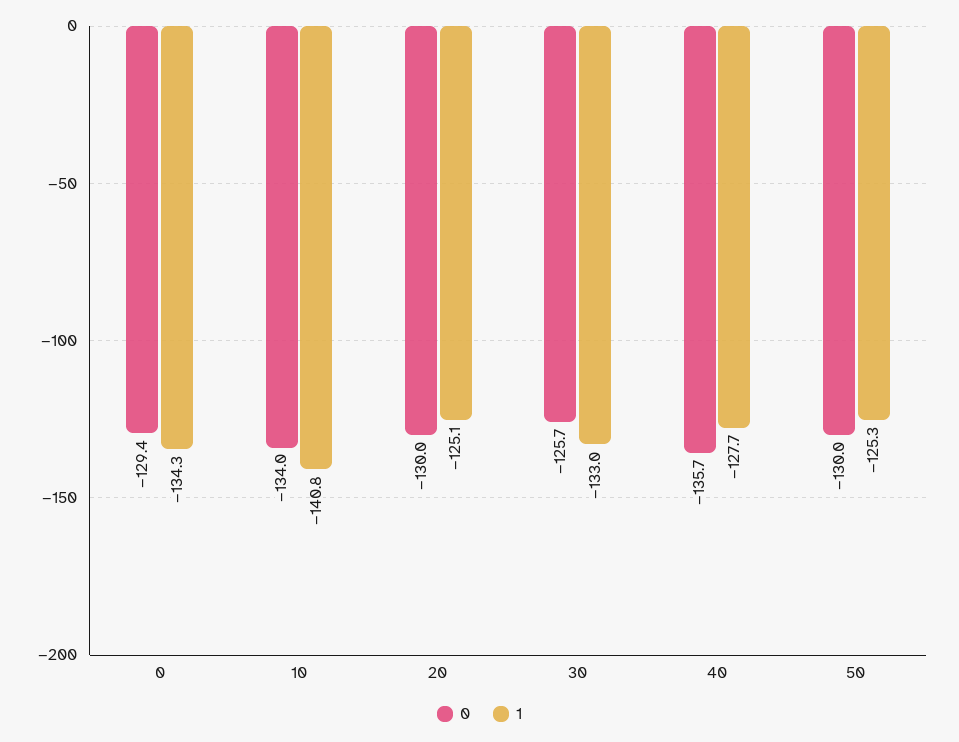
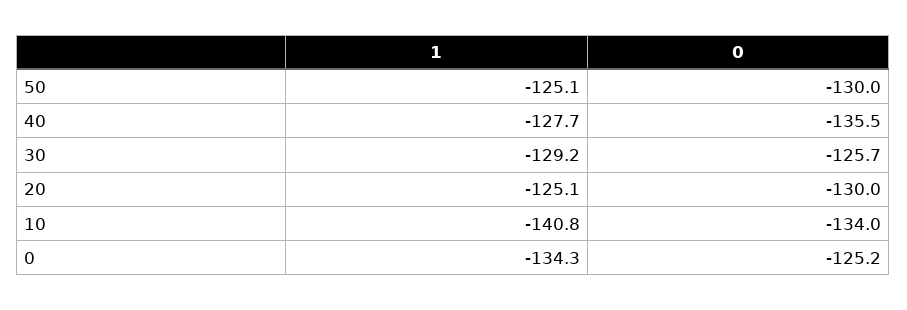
0, 0: -129.4 -> -125.2
1, 30: -133 -> -129.2
0, 40: -135.7 -> -135.5
1, 50: -125.3 -> -125.1

